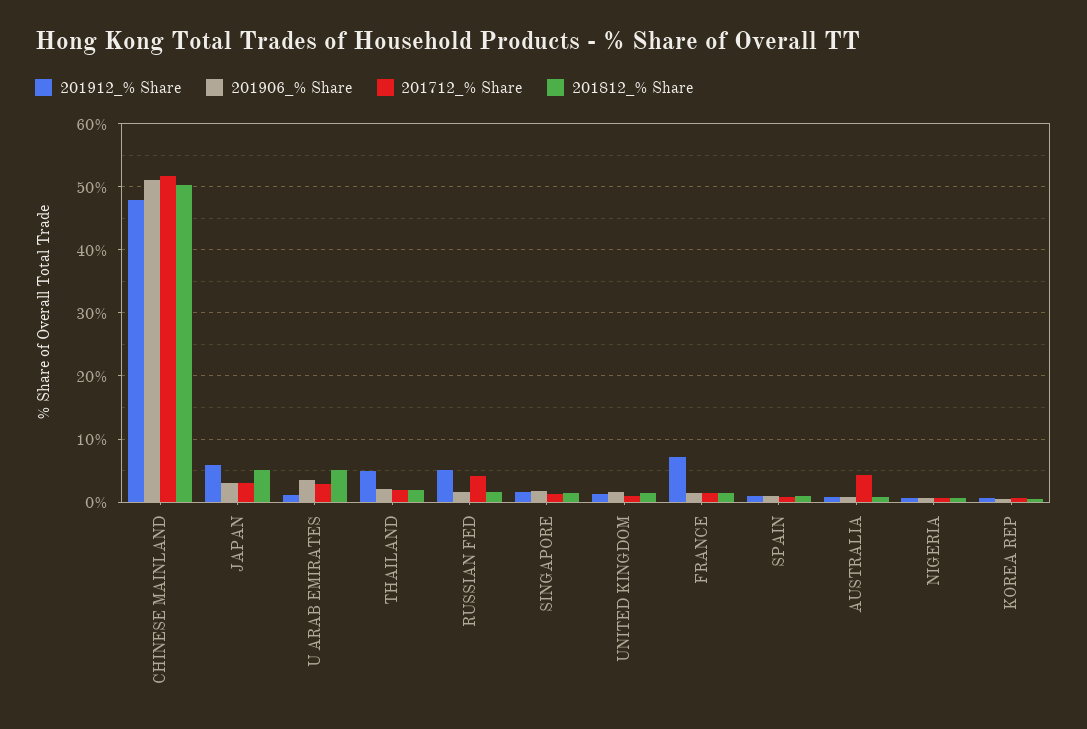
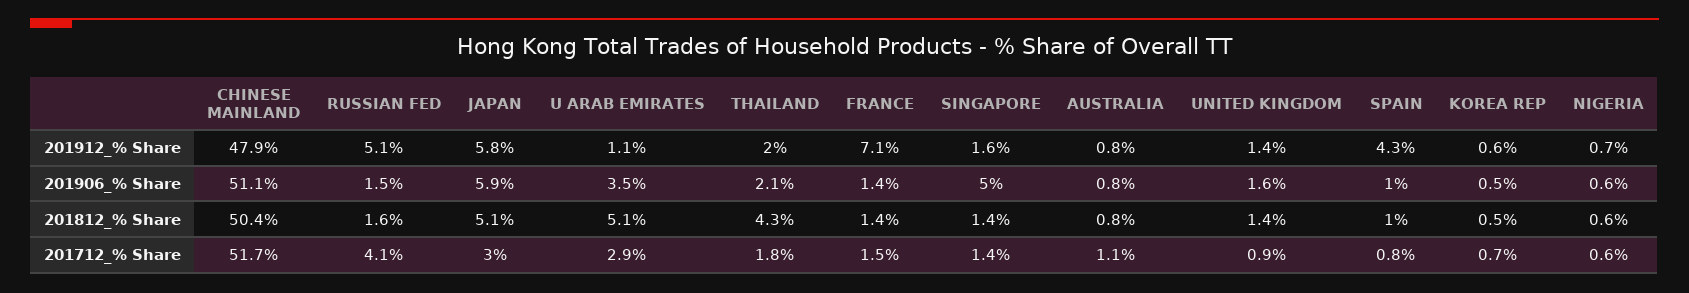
201906_% Share, JAPAN: 3 -> 5.9
201912_% Share, THAILAND: 5 -> 2
201812_% Share, THAILAND: 2 -> 4.3
201906_% Share, SINGAPORE: 2 -> 5
201912_% Share, SPAIN: 1 -> 4.3
201712_% Share, AUSTRALIA: 4 -> 1.1

